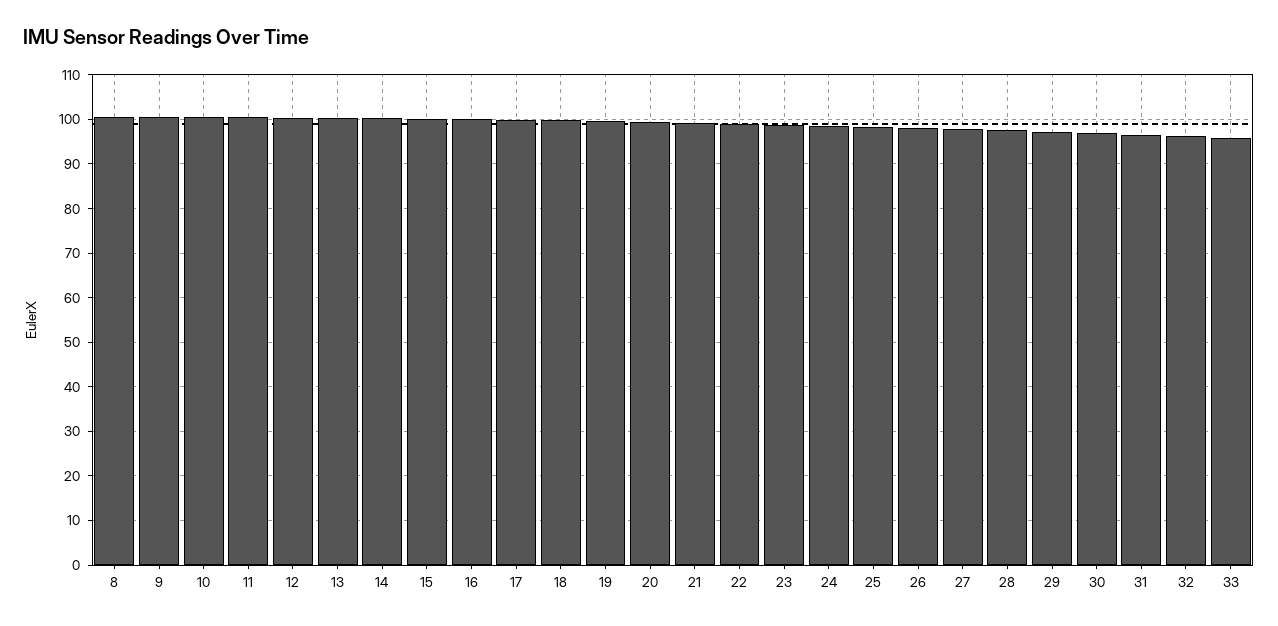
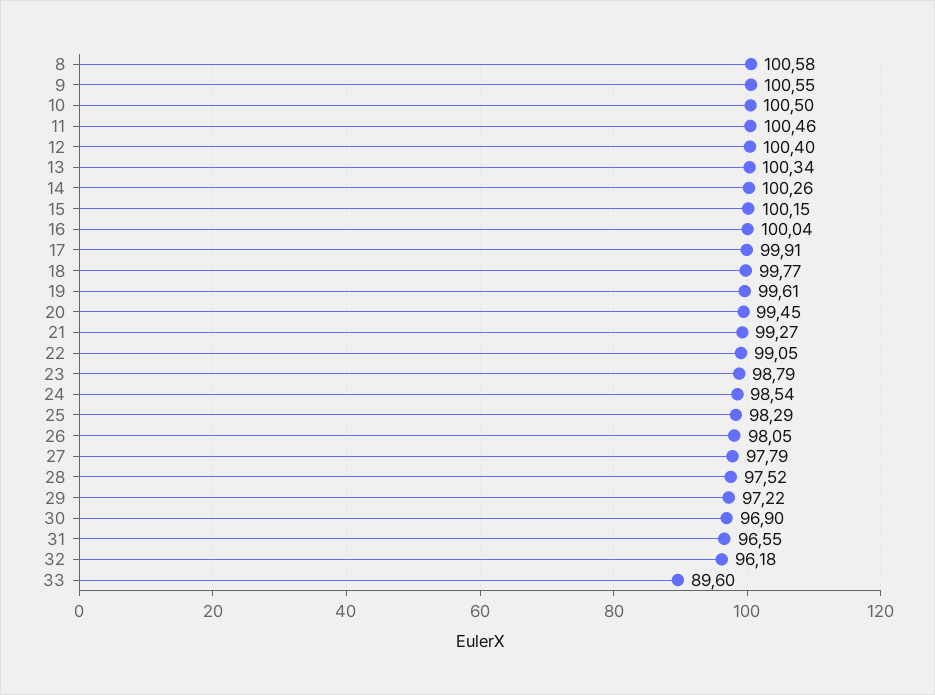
33: 96 -> 89.6

